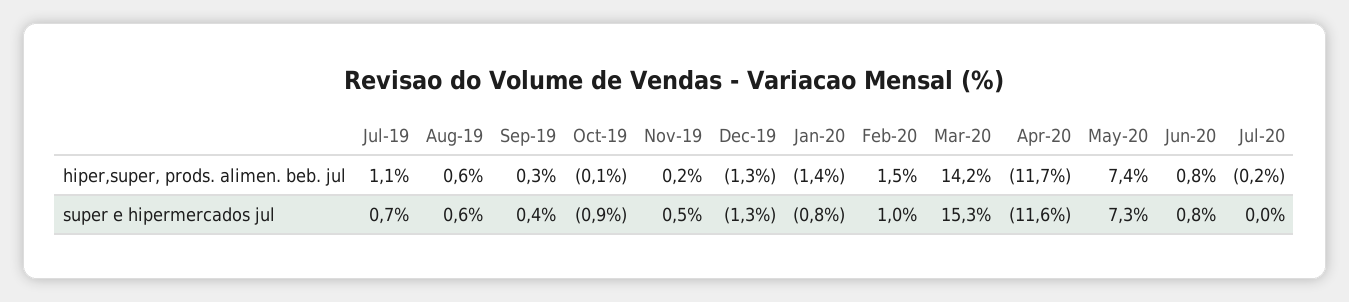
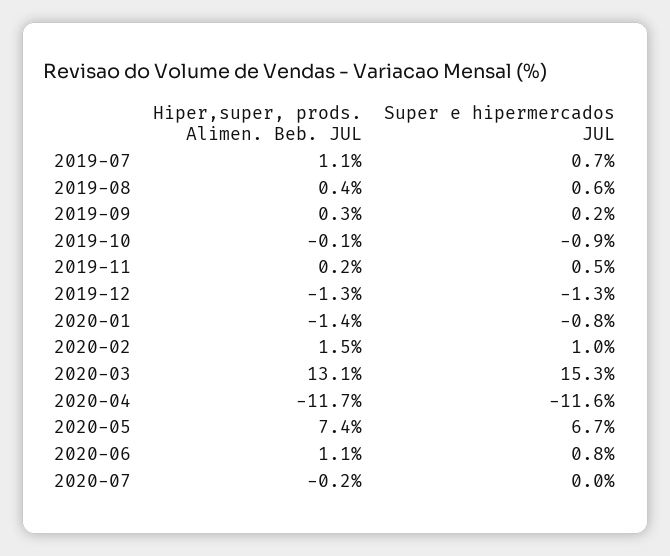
Aug-19, hiper,super, prods. alimen. beb. jul: 0.6 -> 0.4
Mar-20, hiper,super, prods. alimen. beb. jul: 14.2 -> 13.1
Jun-20, hiper,super, prods. alimen. beb. jul: 0.8 -> 1.1
Sep-19, super e hipermercados jul: 0.4 -> 0.2
May-20, super e hipermercados jul: 7.3 -> 6.7

